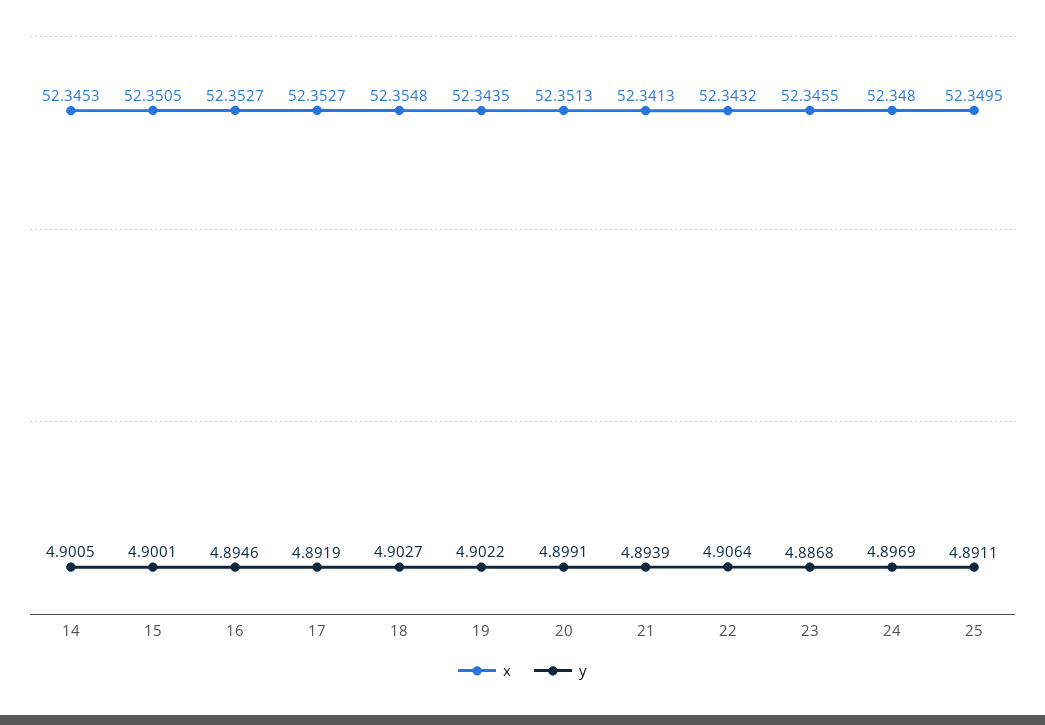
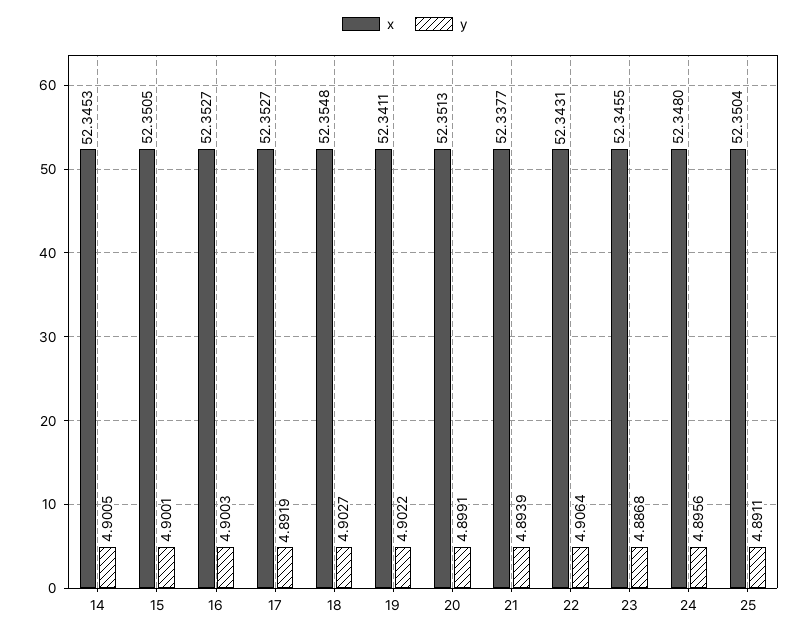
y, 16: 4.8946 -> 4.9003
x, 19: 52.3435 -> 52.3411
x, 21: 52.3413 -> 52.3377
x, 22: 52.3432 -> 52.3431
y, 24: 4.8969 -> 4.8956
x, 25: 52.3495 -> 52.3504

